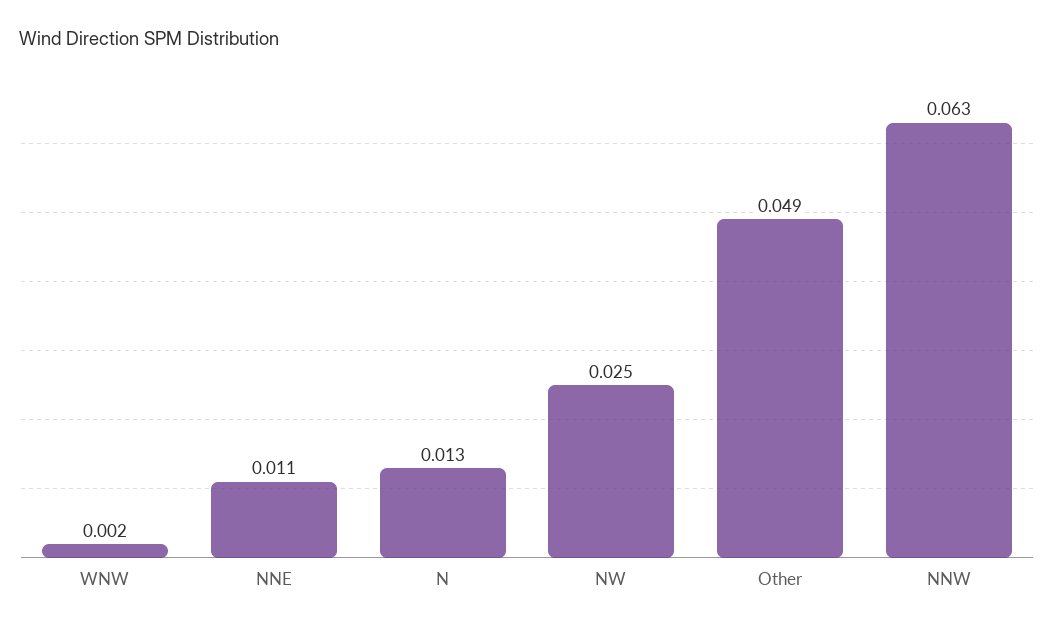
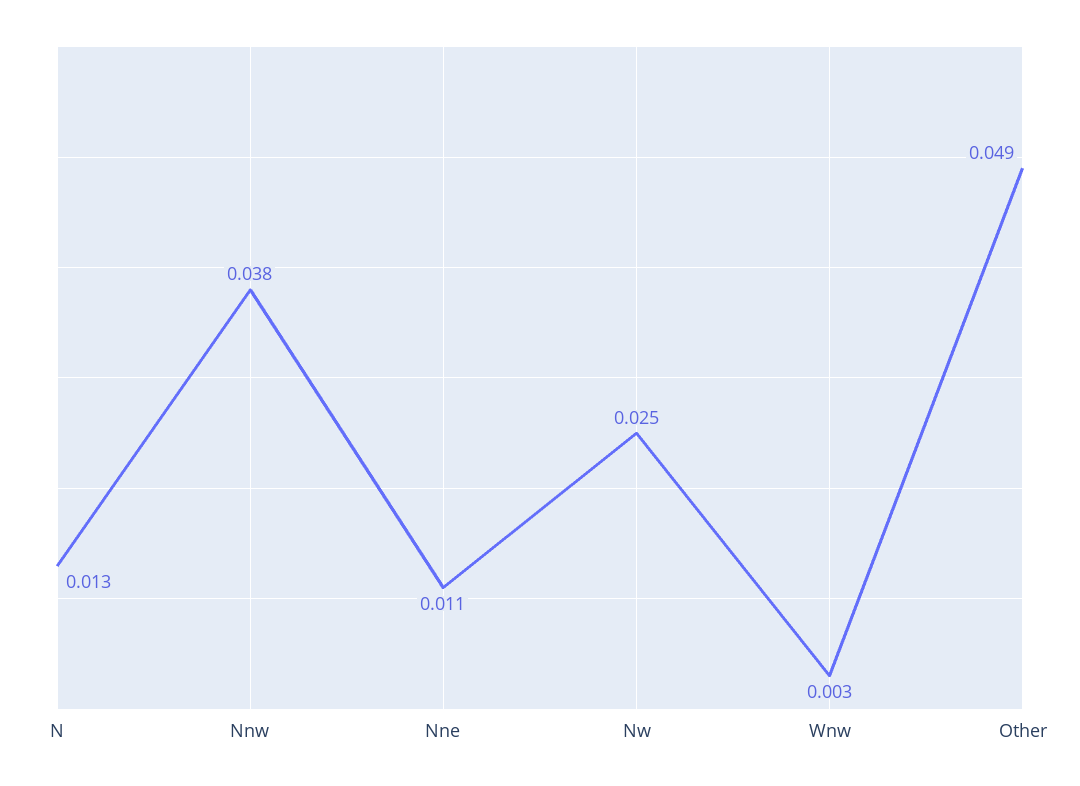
WNW: 0.002 -> 0.003
NNW: 0.063 -> 0.038

